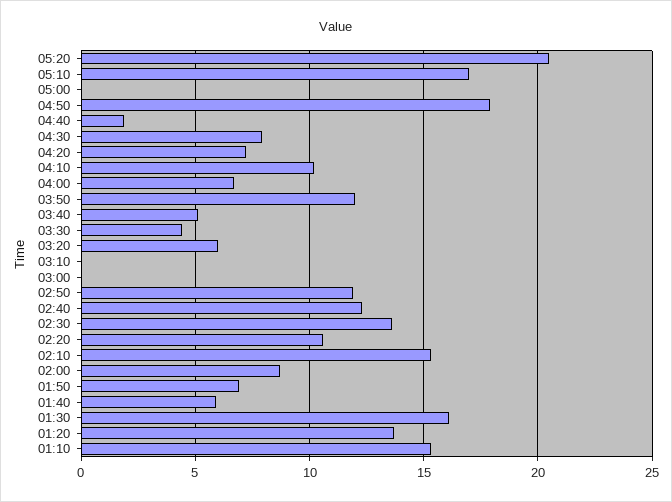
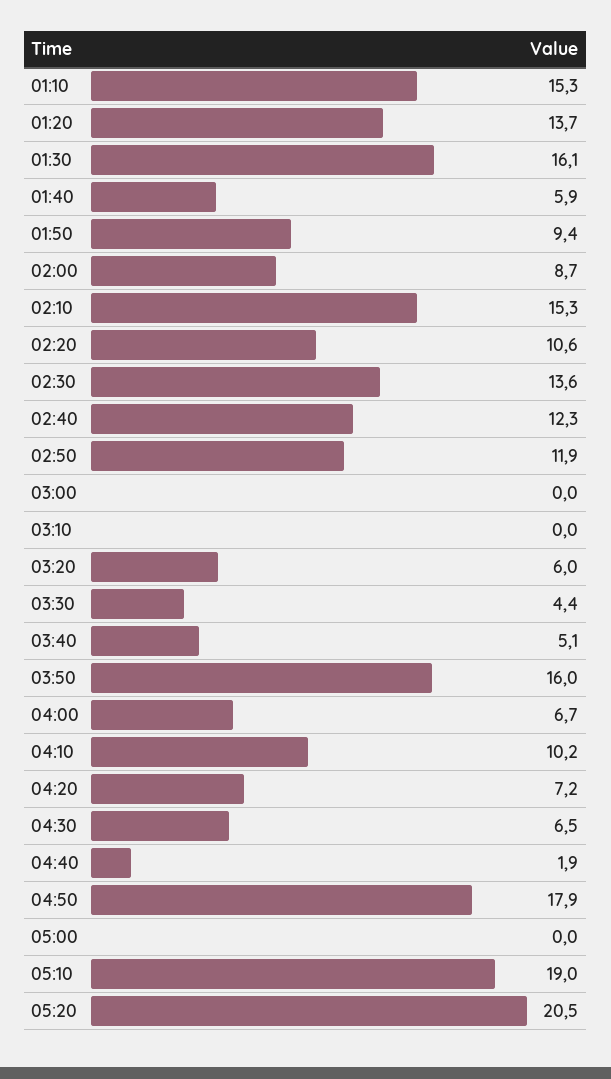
05:10: 17 -> 19
04:30: 8 -> 6.5
03:50: 12 -> 16
01:50: 7 -> 9.4

